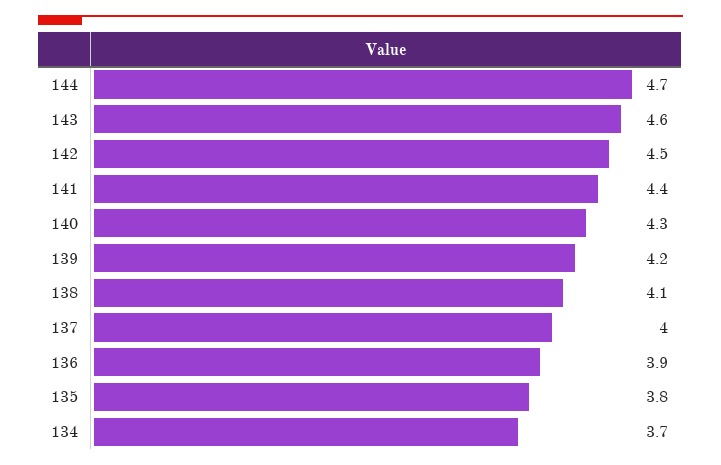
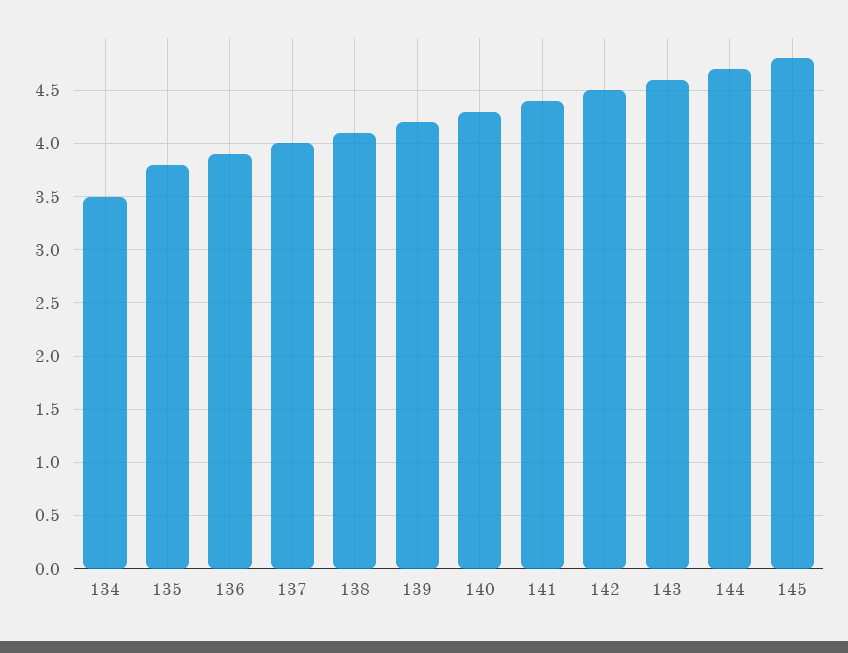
134: 3.7 -> 3.5
145: none -> 4.8

